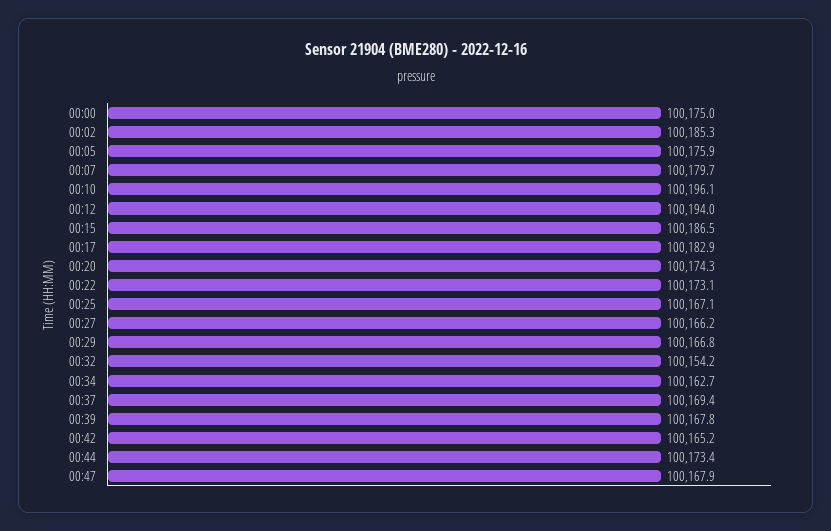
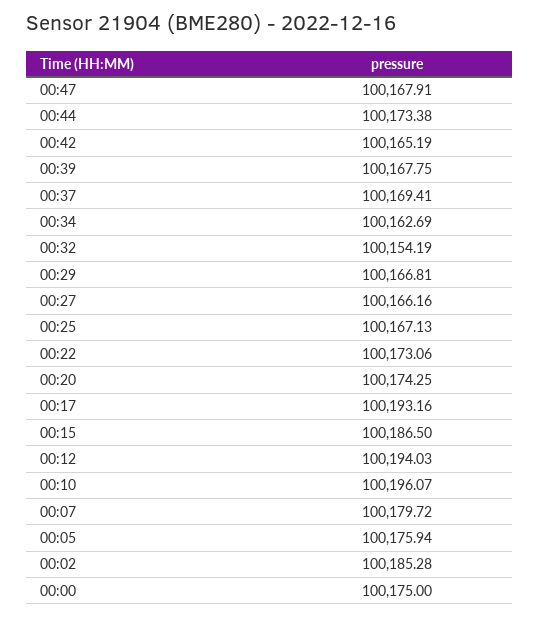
00:17: 100182.9 -> 100193.16

